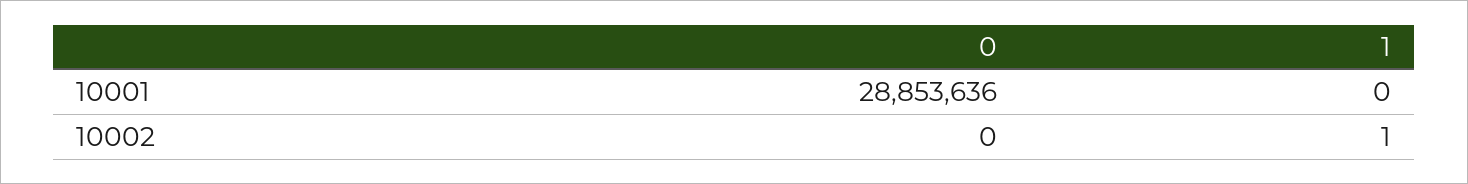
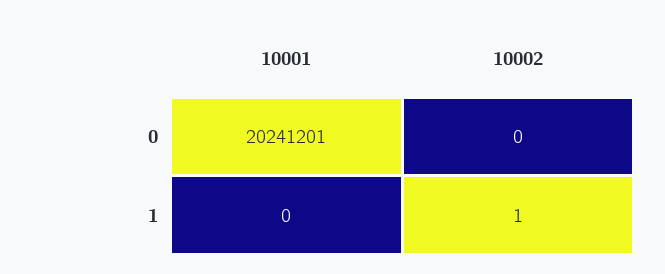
0, 10001: 28853636 -> 20241201

